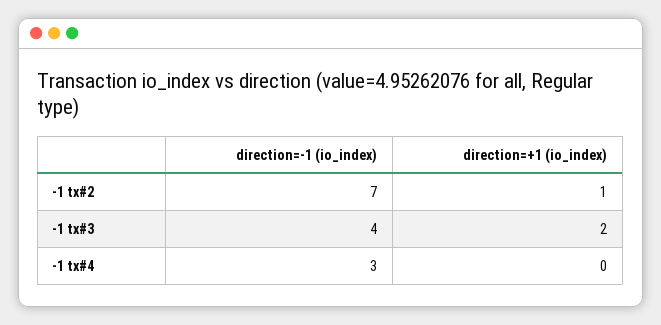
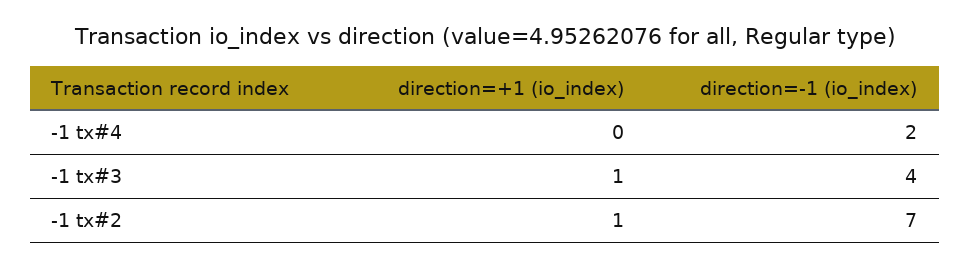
direction=+1 (io_index), -1 tx#3: 2 -> 1
direction=-1 (io_index), -1 tx#4: 3 -> 2

